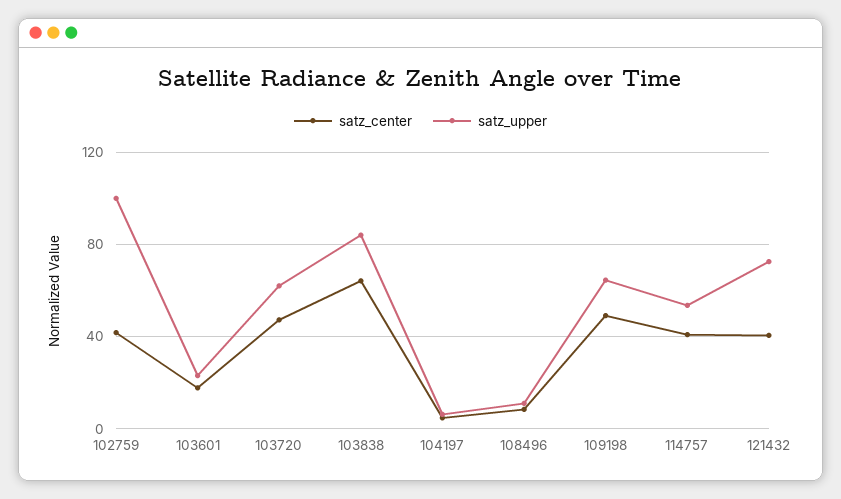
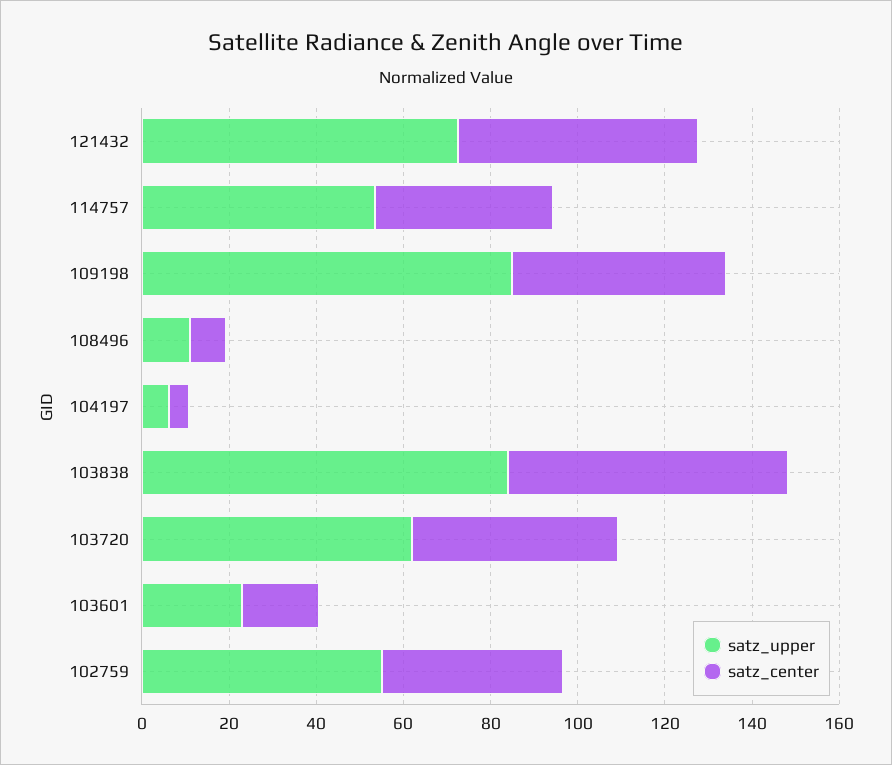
satz_upper, 102759: 100 -> 55
satz_upper, 109198: 65 -> 85
satz_center, 121432: 40 -> 55

